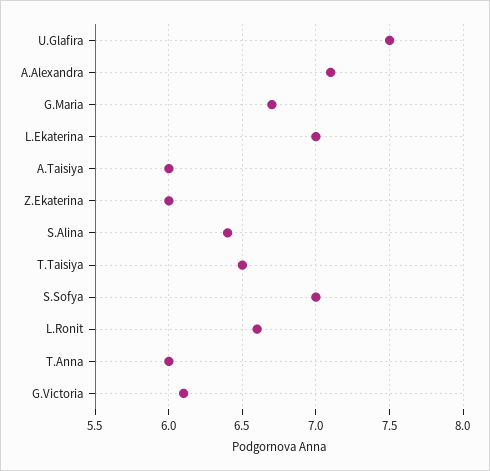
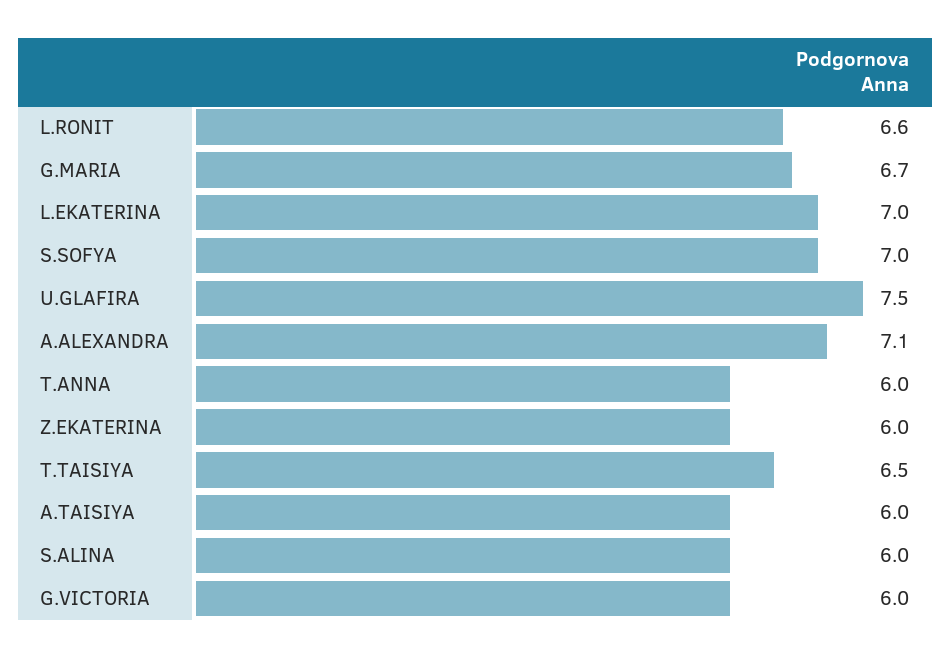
S.Alina: 6.4 -> 6
G.Victoria: 6.1 -> 6

